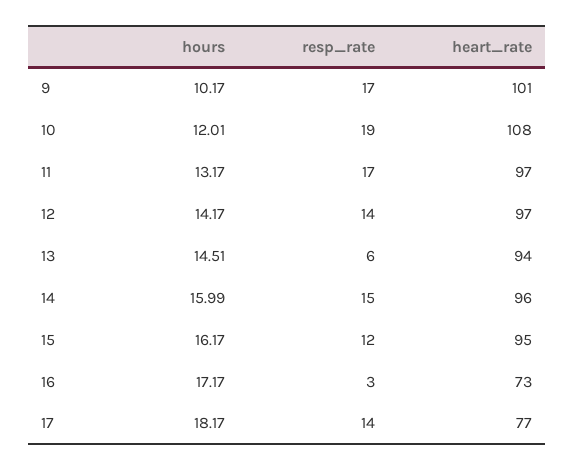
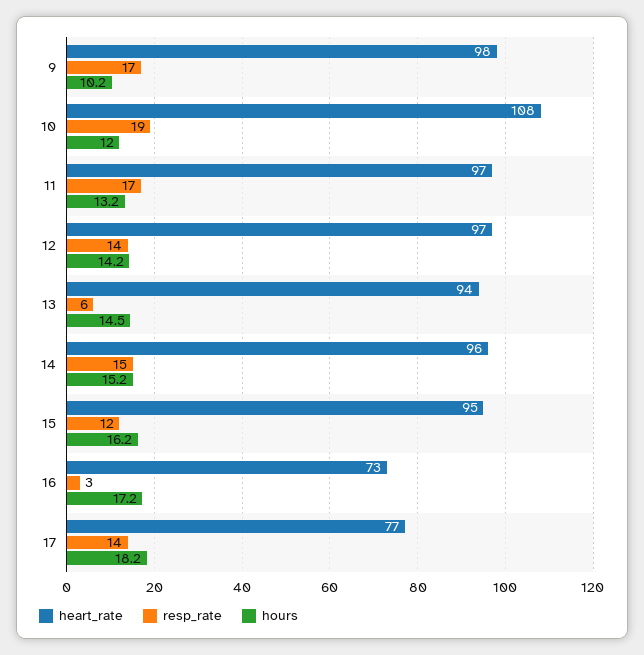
heart_rate, 9: 101 -> 98
hours, 14: 15.99 -> 15.2

